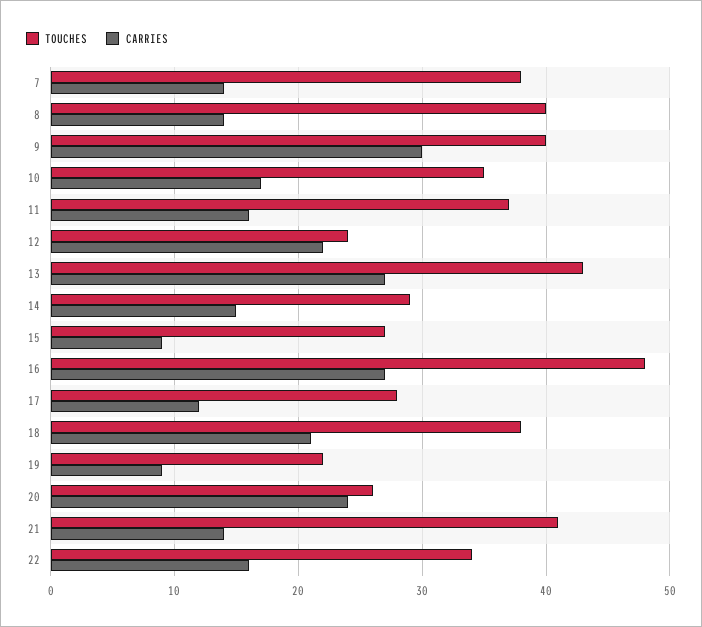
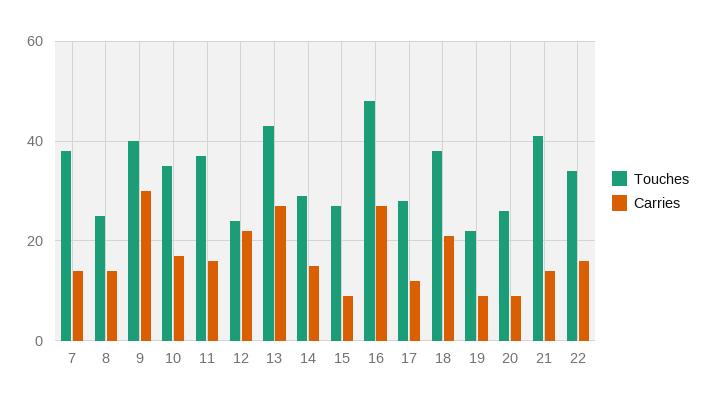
TOUCHES, 8: 40 -> 25
CARRIES, 20: 24 -> 10

